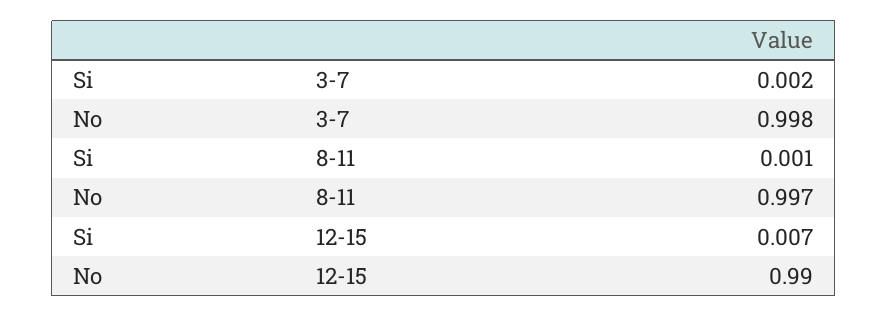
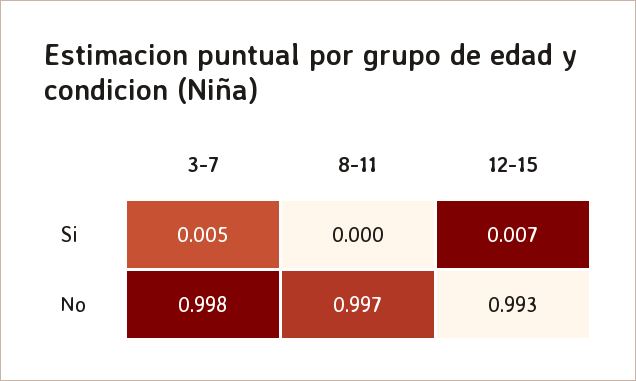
Si, 3-7: 0.002 -> 0.005
Si, 8-11: 0.001 -> 0
No, 12-15: 0.99 -> 0.993

